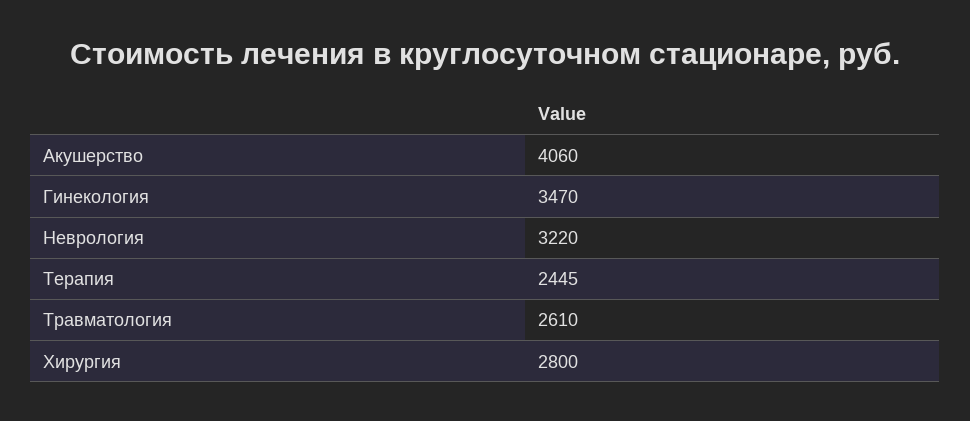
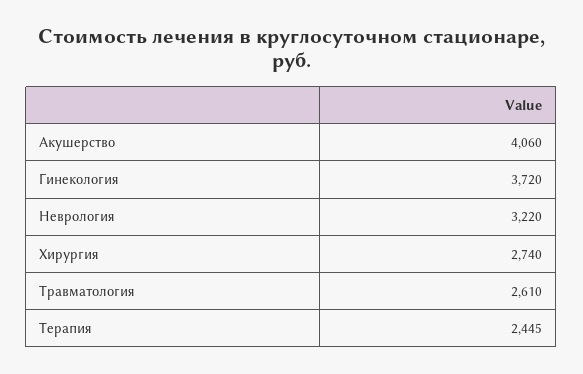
Гинекология: 3470 -> 3720
Хирургия: 2800 -> 2740

